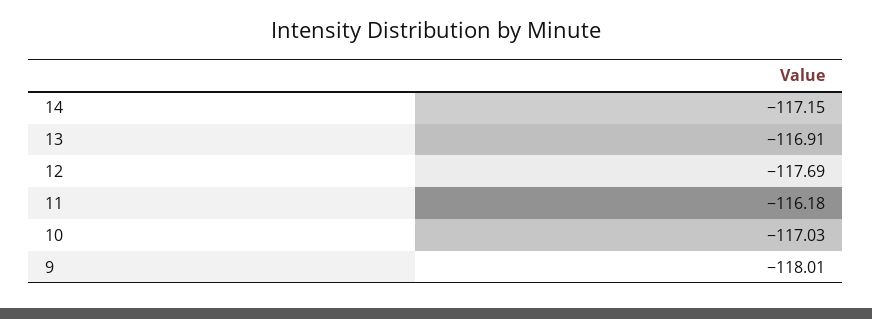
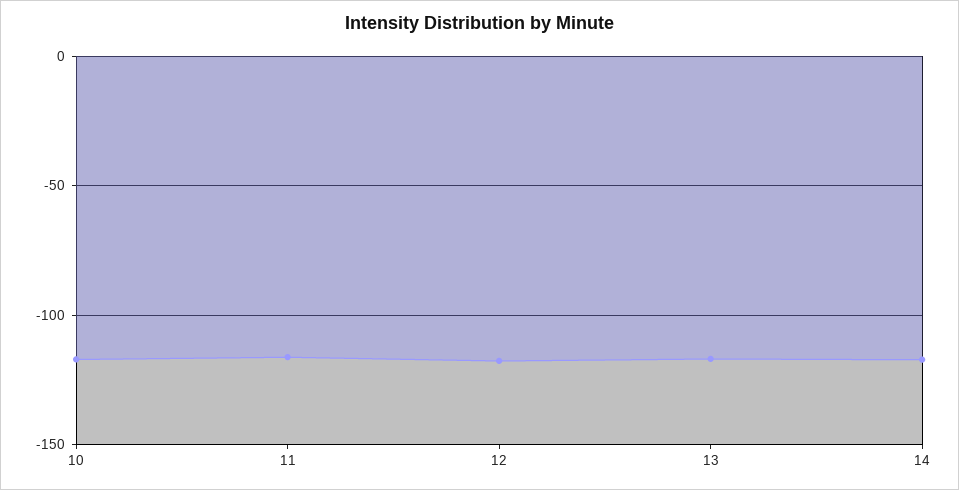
9: -118.01 -> none

